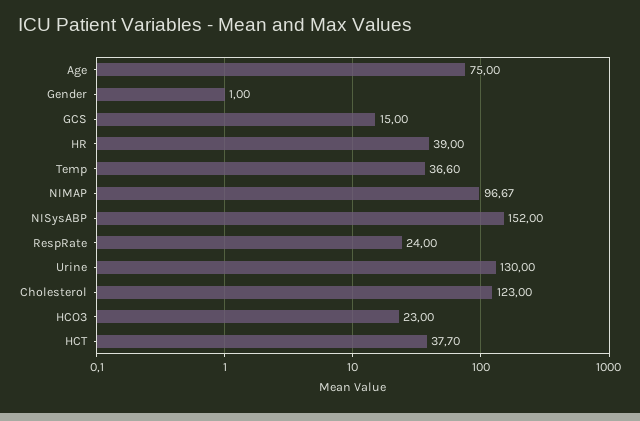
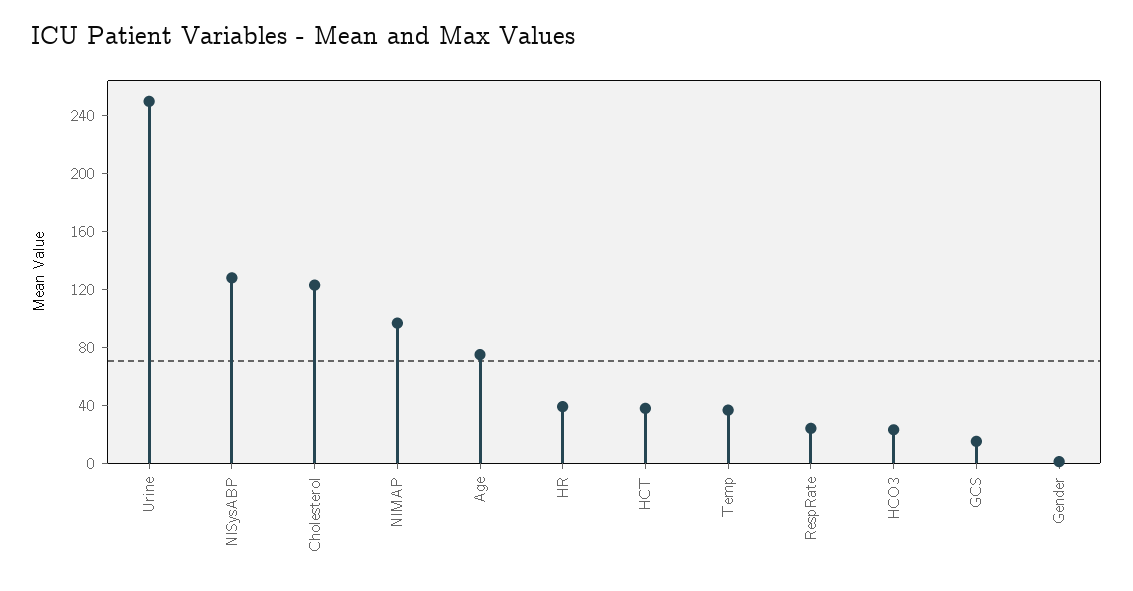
NISysABP: 152 -> 130
Urine: 130 -> 250

